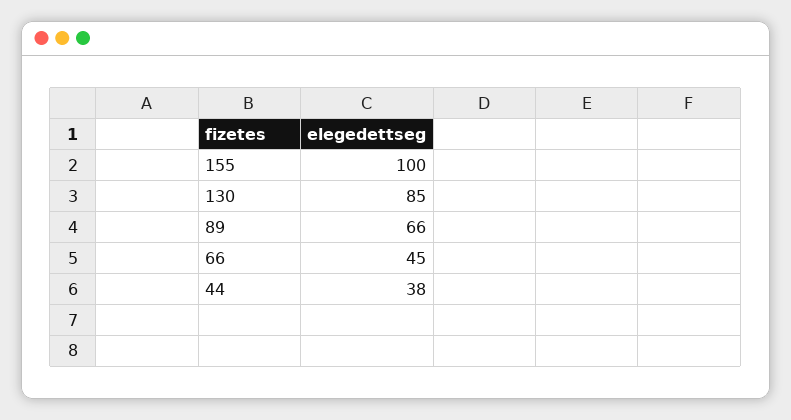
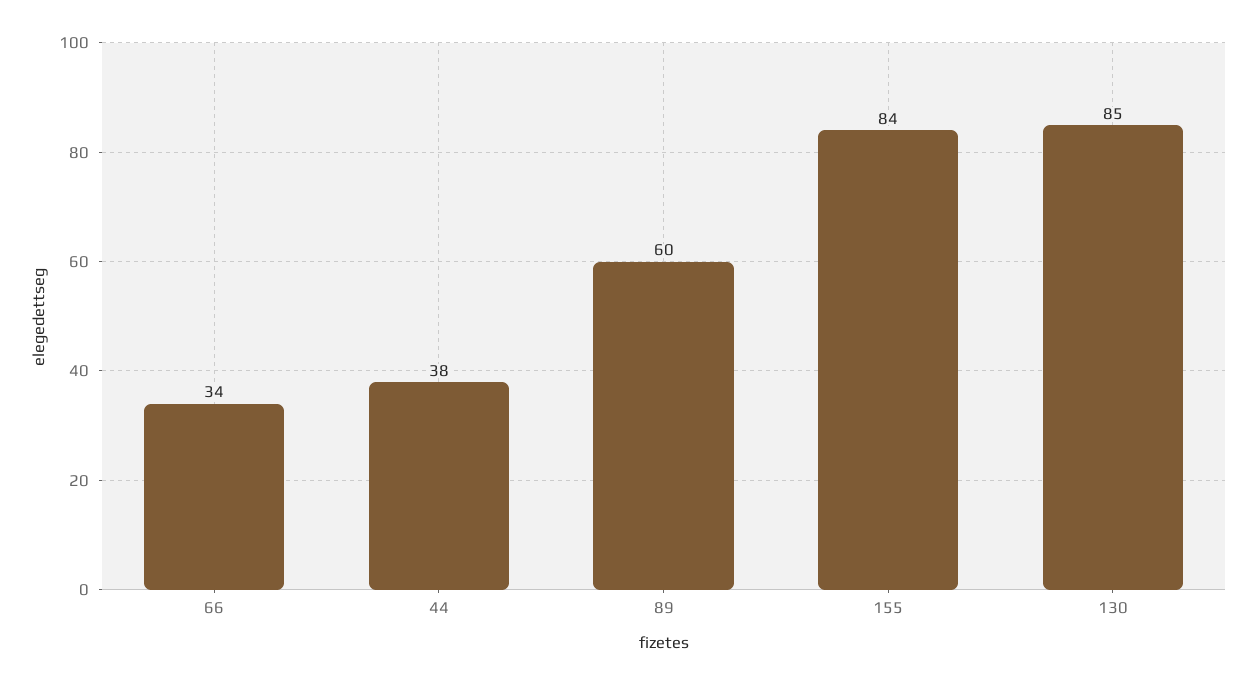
155: 100 -> 84
89: 66 -> 60
66: 45 -> 34

